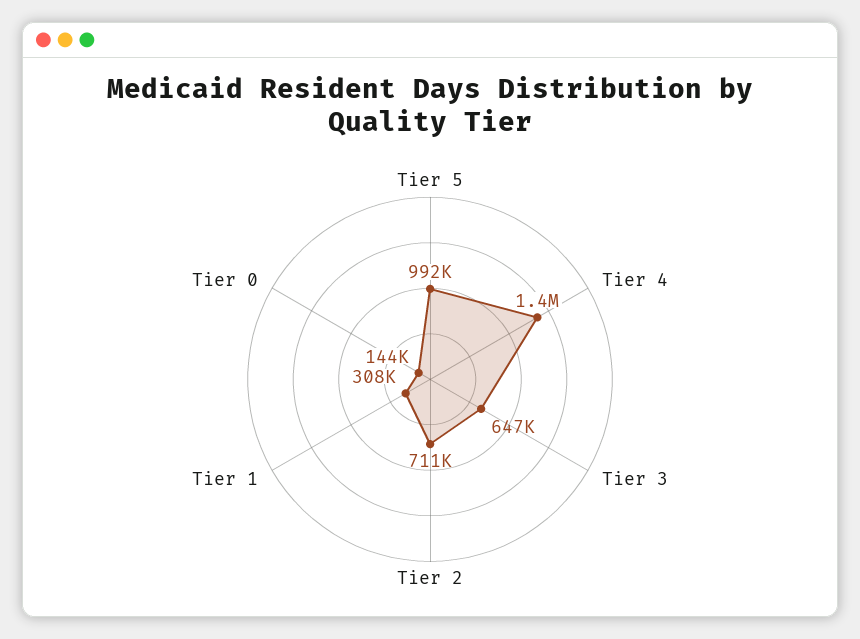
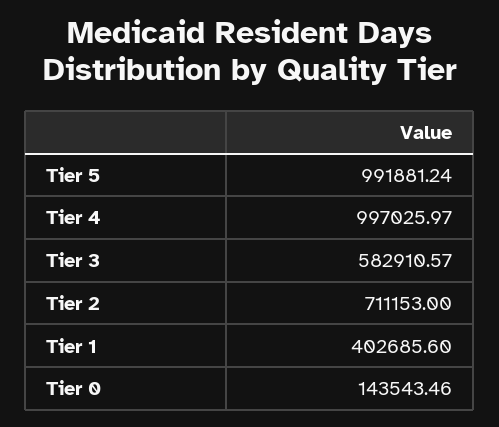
Tier 4: 1400000 -> 997025.97
Tier 3: 647000 -> 582910.57
Tier 1: 308000 -> 402685.6

